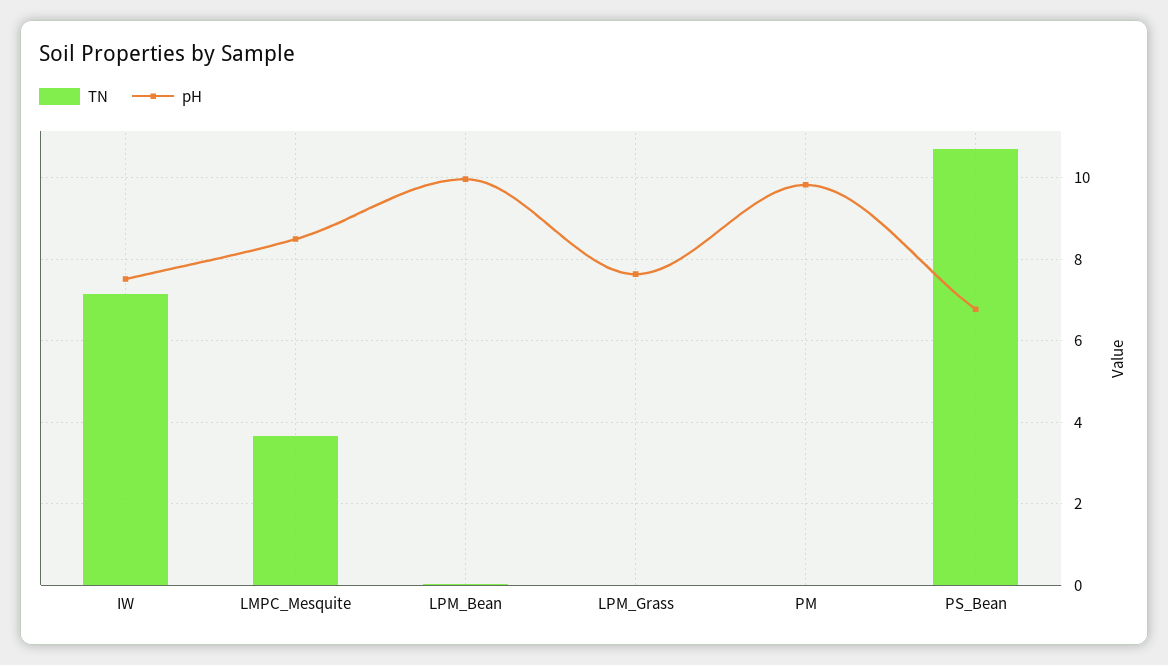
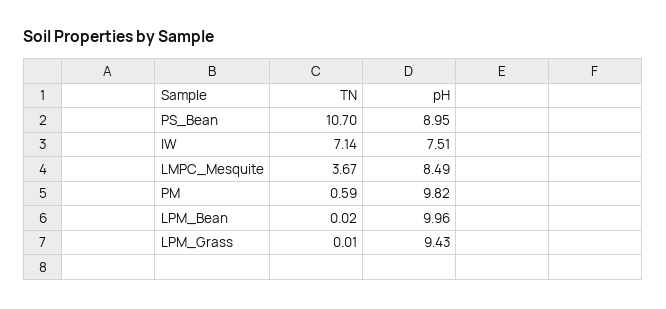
pH, LPM_Grass: 7.6 -> 9.43
TN, PM: 0 -> 0.59
pH, PS_Bean: 6.8 -> 8.95

